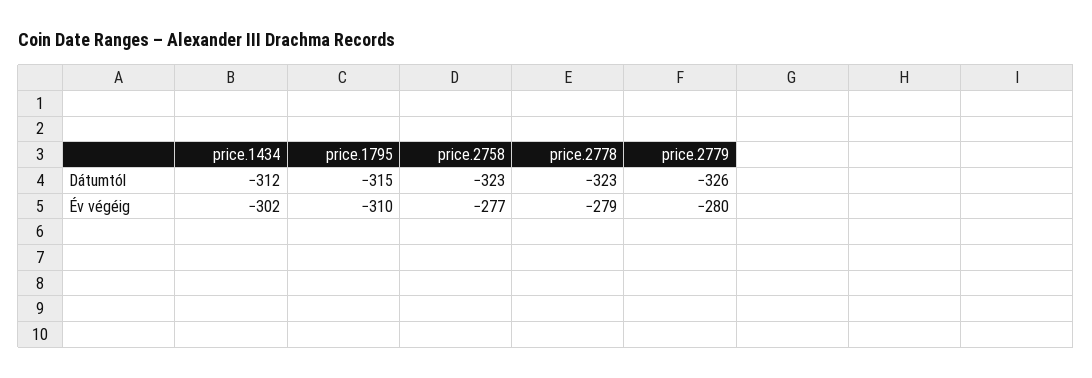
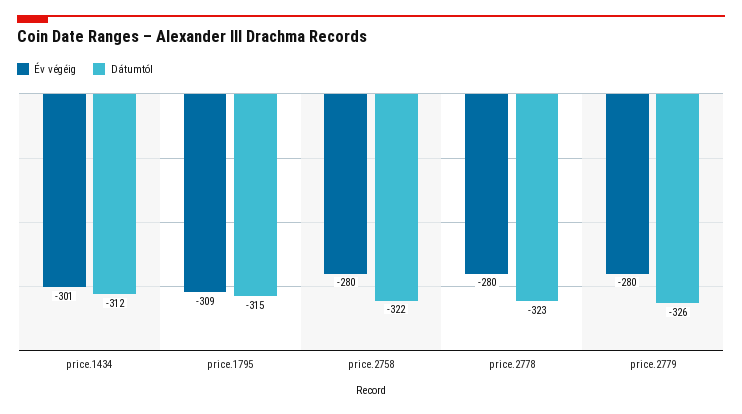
Dátumtól, price.2758: -323 -> -322
Év végéig, price.1434: -302 -> -301
Év végéig, price.1795: -310 -> -309
Év végéig, price.2758: -277 -> -280
Év végéig, price.2778: -279 -> -280

